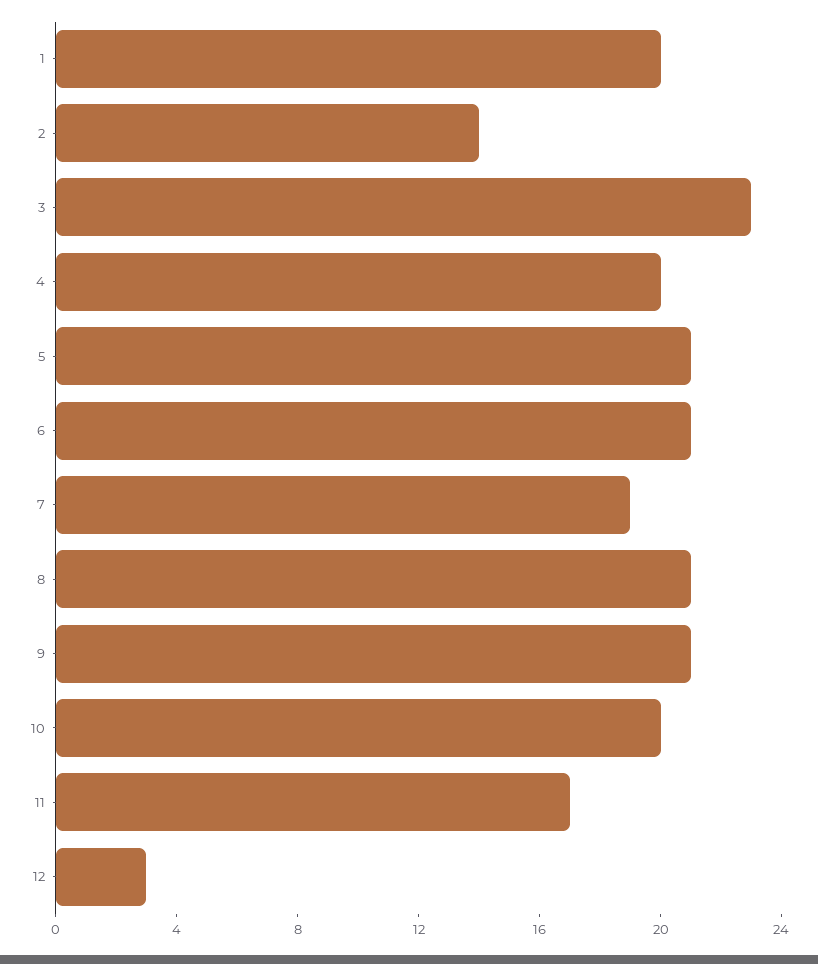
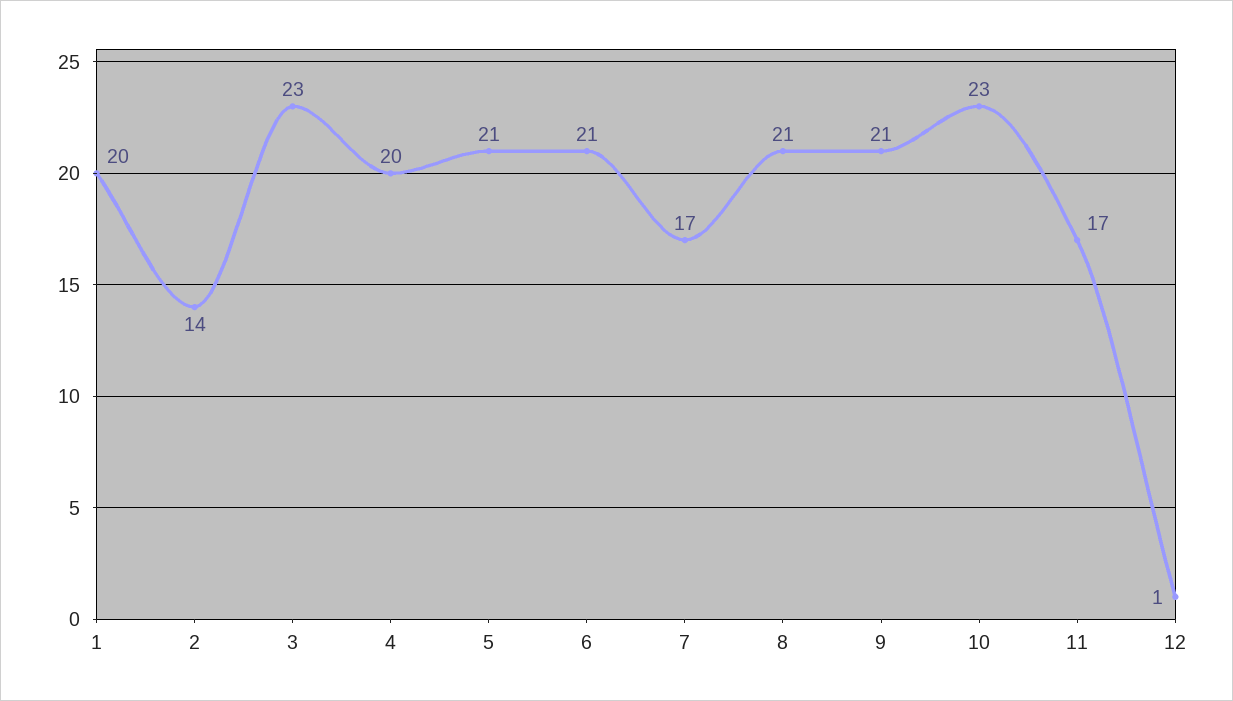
7: 19 -> 17
10: 20 -> 23
12: 3 -> 1

